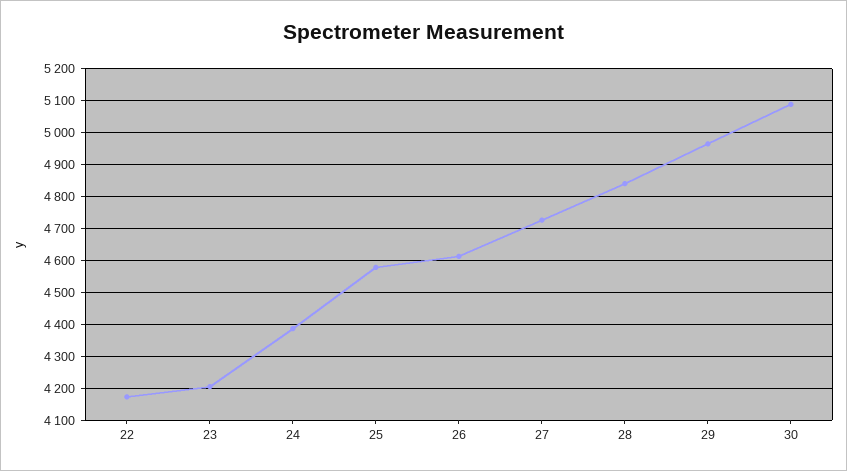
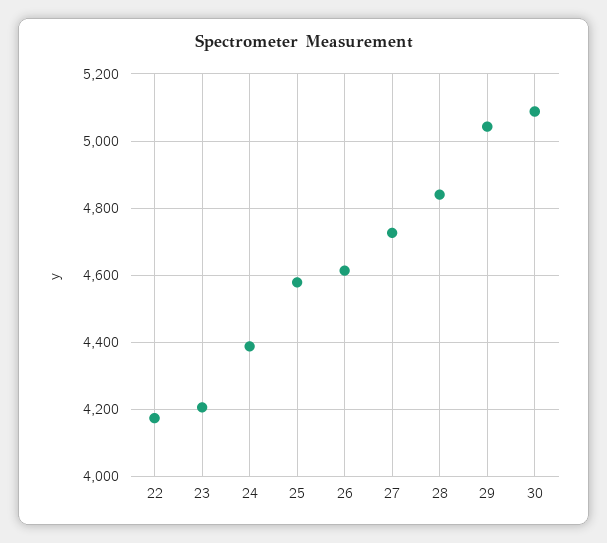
29: 4960 -> 5040

